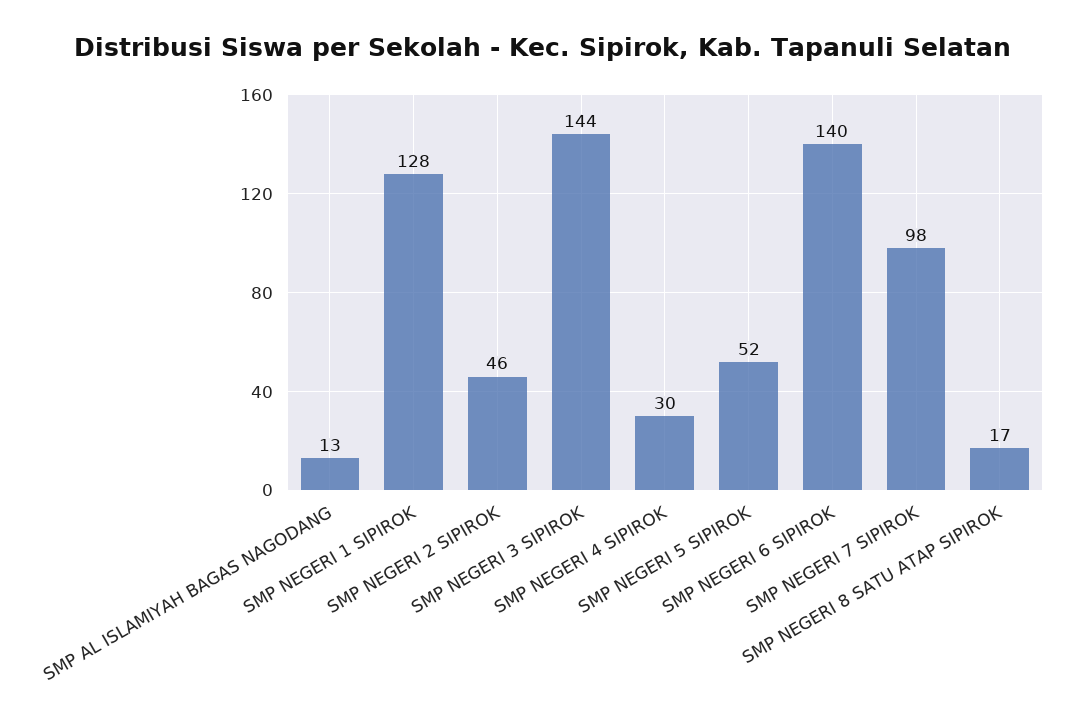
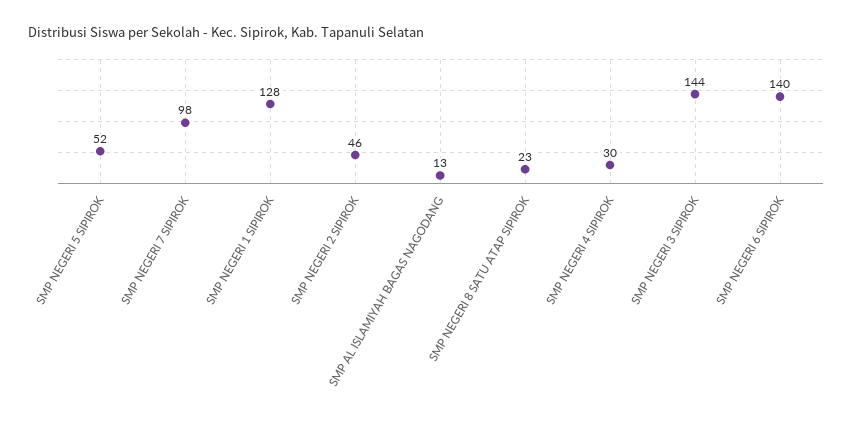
SMP NEGERI 8 SATU ATAP SIPIROK: 17 -> 23

